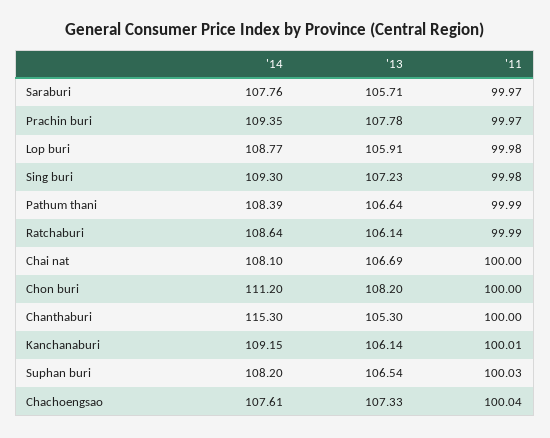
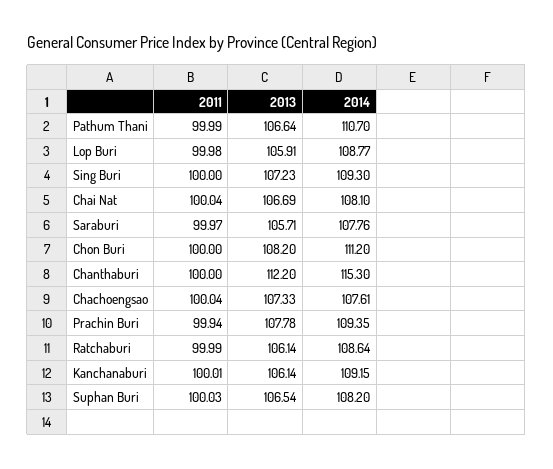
'11, Prachin buri: 99.97 -> 99.94
'11, Sing buri: 99.98 -> 100
'14, Pathum thani: 108.39 -> 110.7
'11, Chai nat: 100 -> 100.04
'13, Chanthaburi: 105.3 -> 112.2

